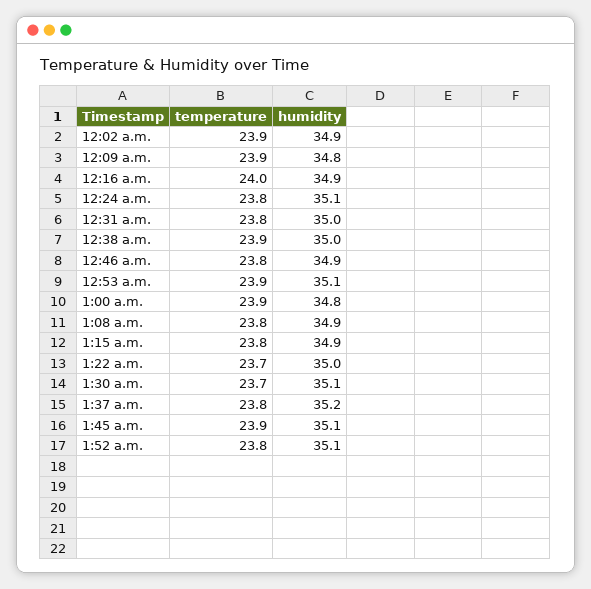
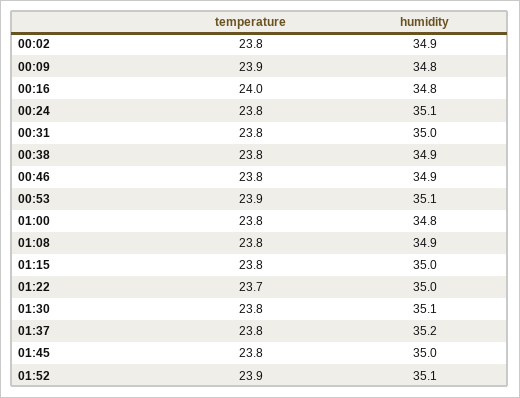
temperature, 12:02 a.m.: 23.9 -> 23.8
humidity, 12:16 a.m.: 34.9 -> 34.8
temperature, 12:38 a.m.: 23.9 -> 23.8
humidity, 12:38 a.m.: 35 -> 34.9
temperature, 1:00 a.m.: 23.9 -> 23.8
humidity, 1:15 a.m.: 34.9 -> 35
temperature, 1:30 a.m.: 23.7 -> 23.8
temperature, 1:45 a.m.: 23.9 -> 23.8
humidity, 1:45 a.m.: 35.1 -> 35
temperature, 1:52 a.m.: 23.8 -> 23.9

